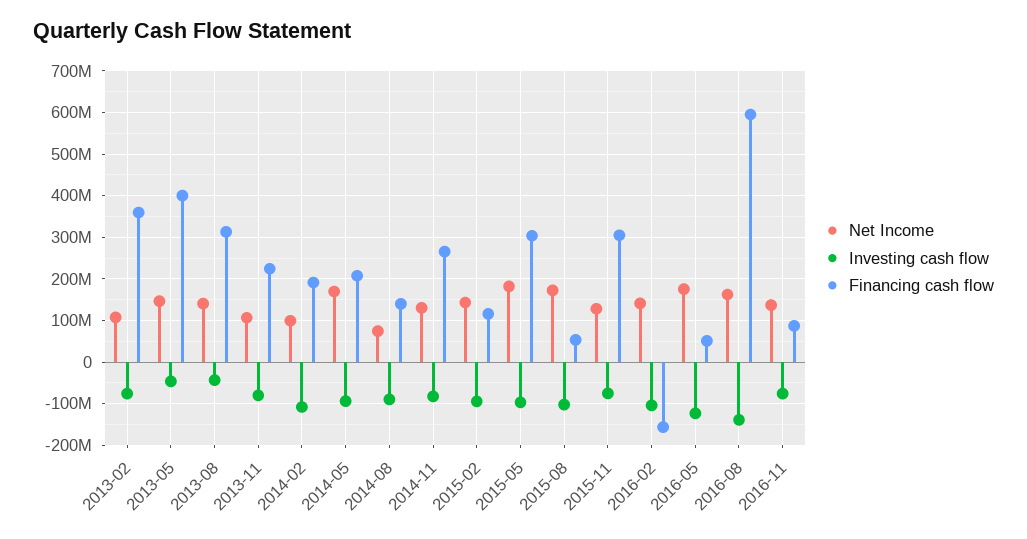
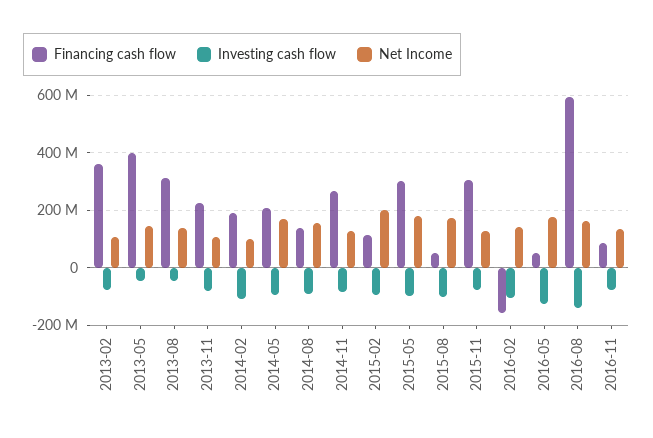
Net Income, 2014-08: 80000000 -> 150000000
Net Income, 2015-02: 140000000 -> 200000000

